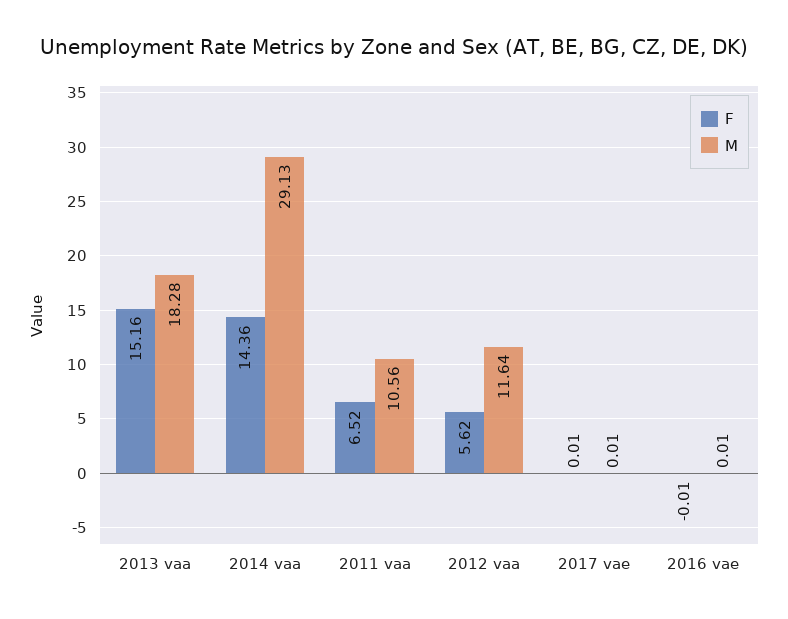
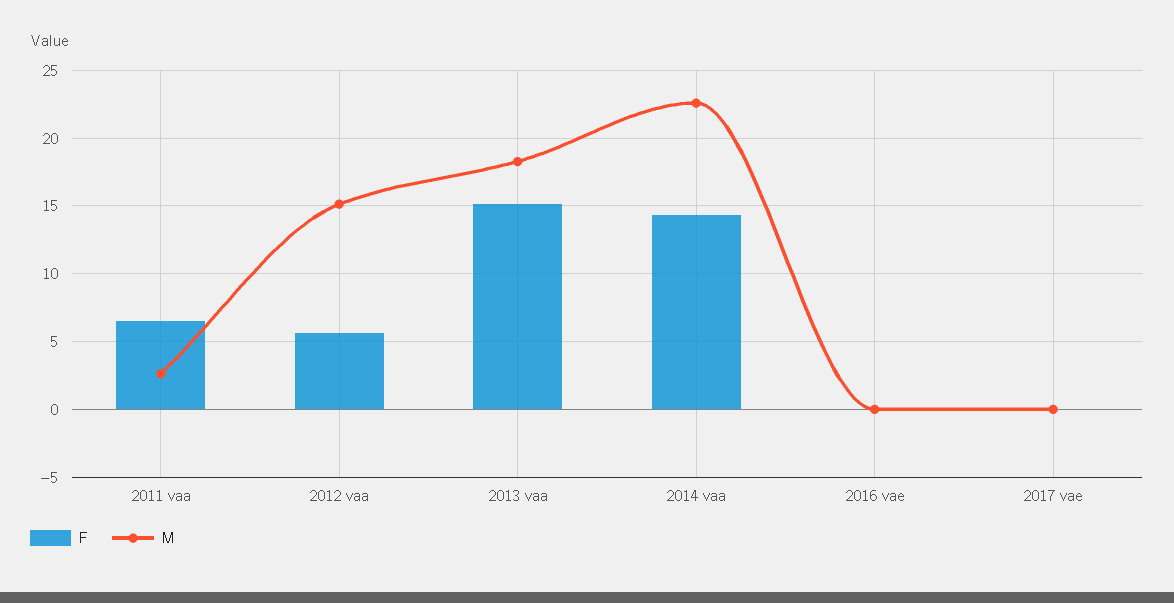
M, 2014 vaa: 29.13 -> 22.5
M, 2011 vaa: 10.56 -> 2.5
M, 2012 vaa: 11.64 -> 15

